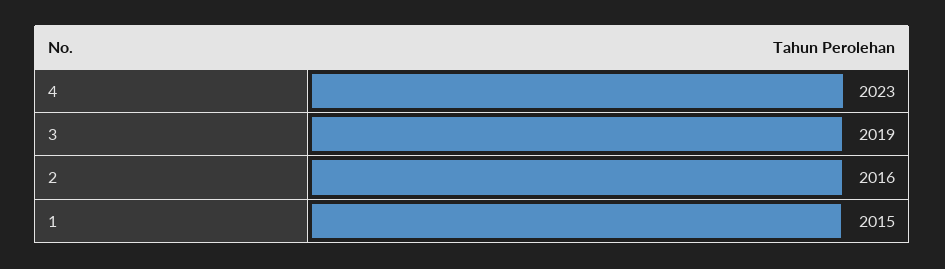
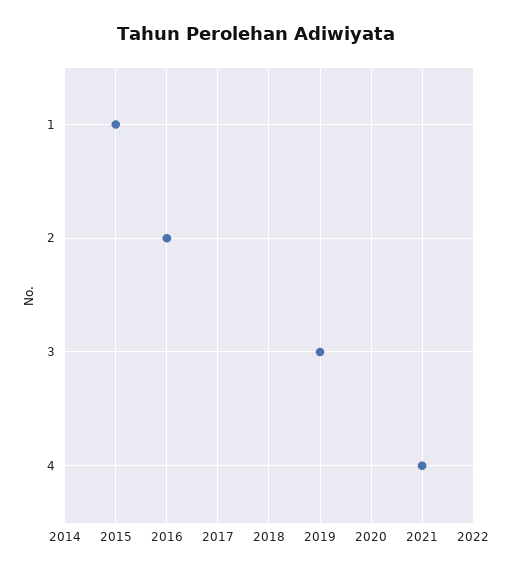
4: 2023 -> 2021

